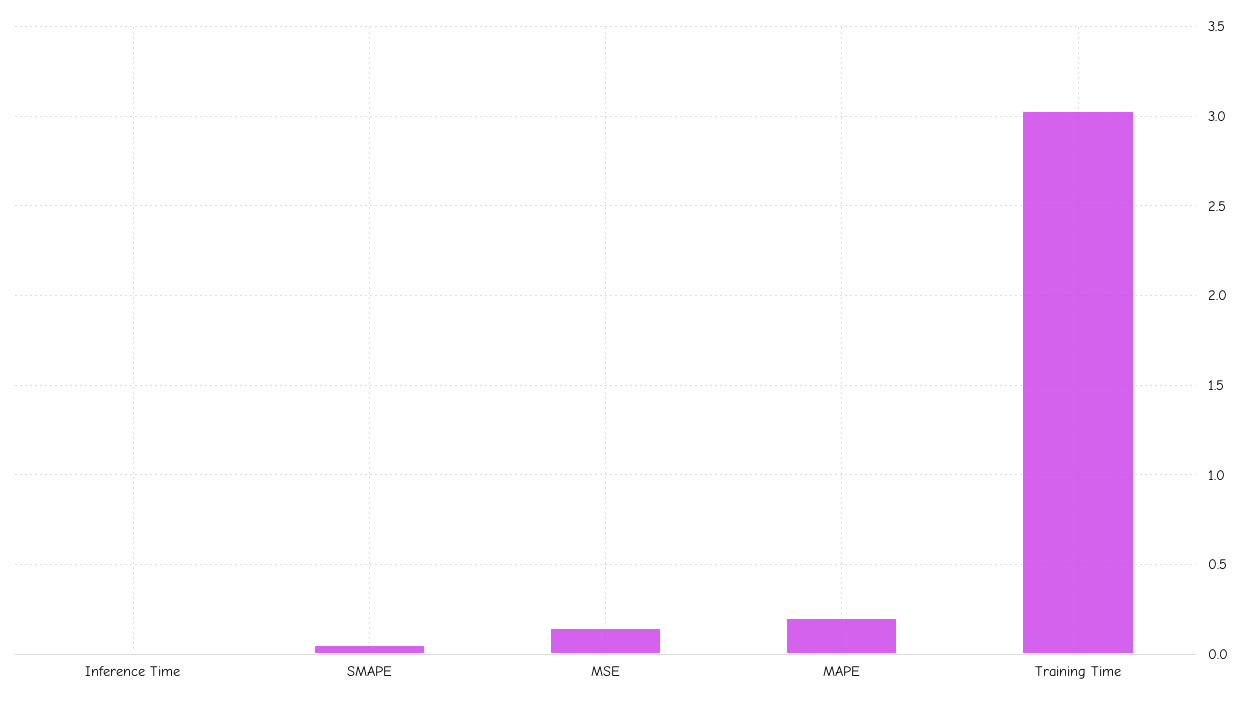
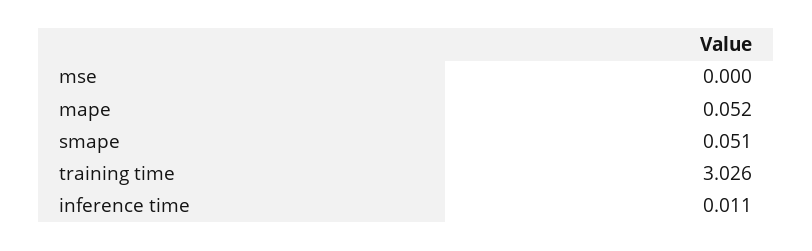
MSE: 0.15 -> 0
MAPE: 0.2 -> 0.052

